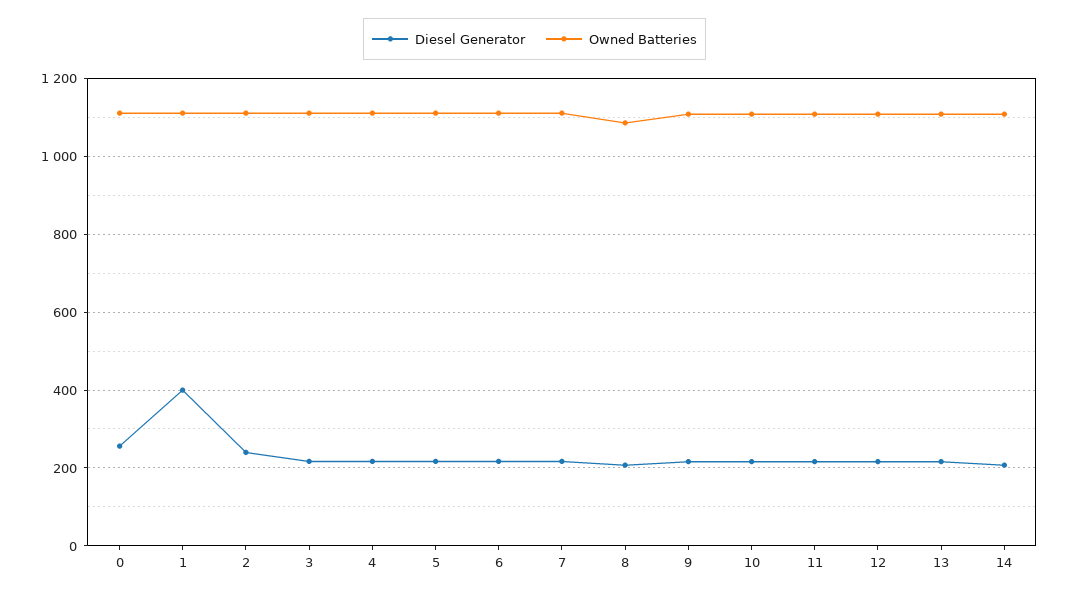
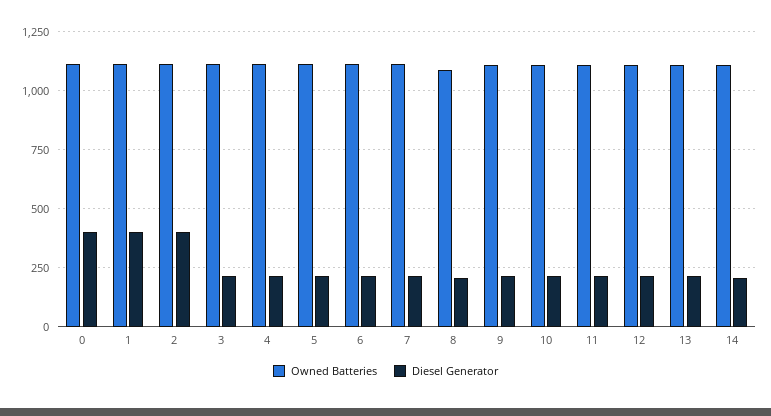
Diesel Generator, 0: 260 -> 400
Diesel Generator, 2: 240 -> 400

